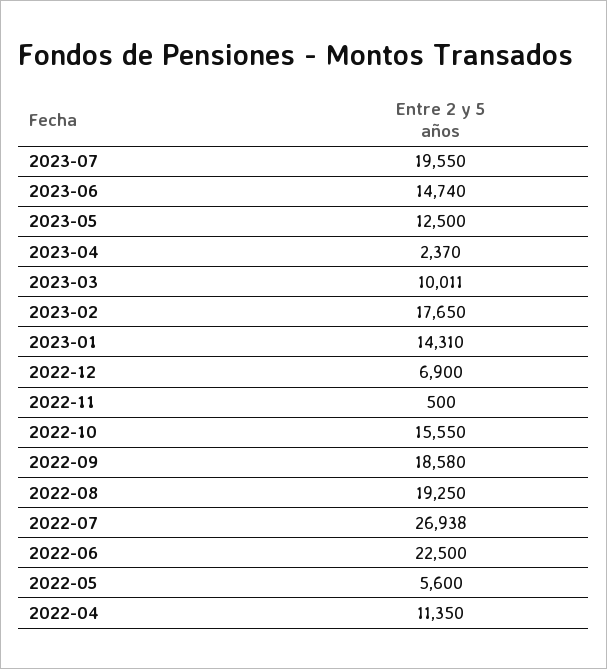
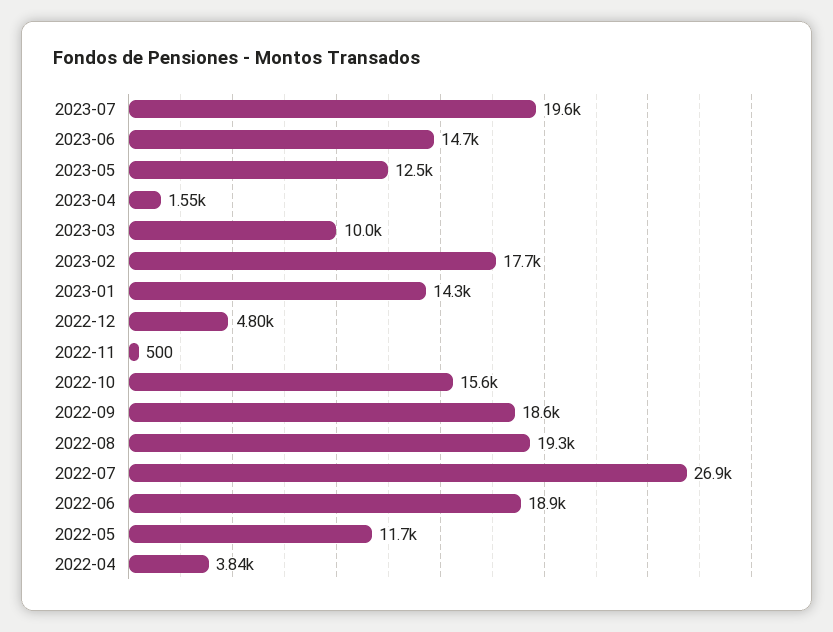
2023-04: 2370 -> 1550
2022-12: 6900 -> 4800
2022-06: 22500 -> 18900
2022-05: 5600 -> 11700
2022-04: 11350 -> 3840

